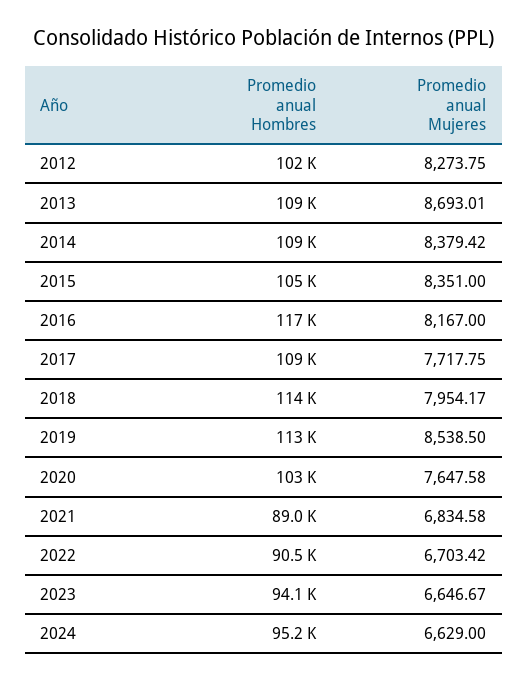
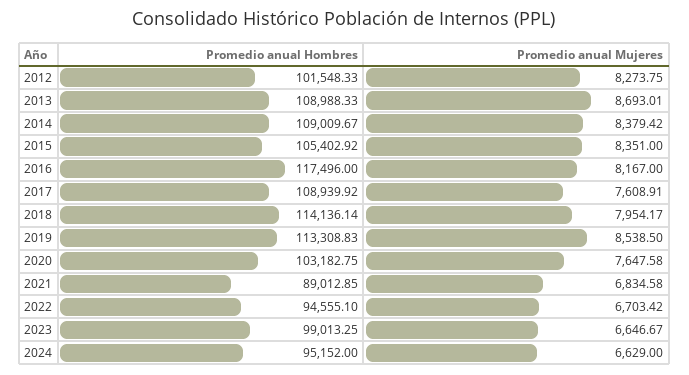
Promedio anual Mujeres, 2017: 7717.75 -> 7608.91
Promedio anual Hombres, 2022: 90500 -> 94555.1
Promedio anual Hombres, 2023: 94100 -> 99013.25

